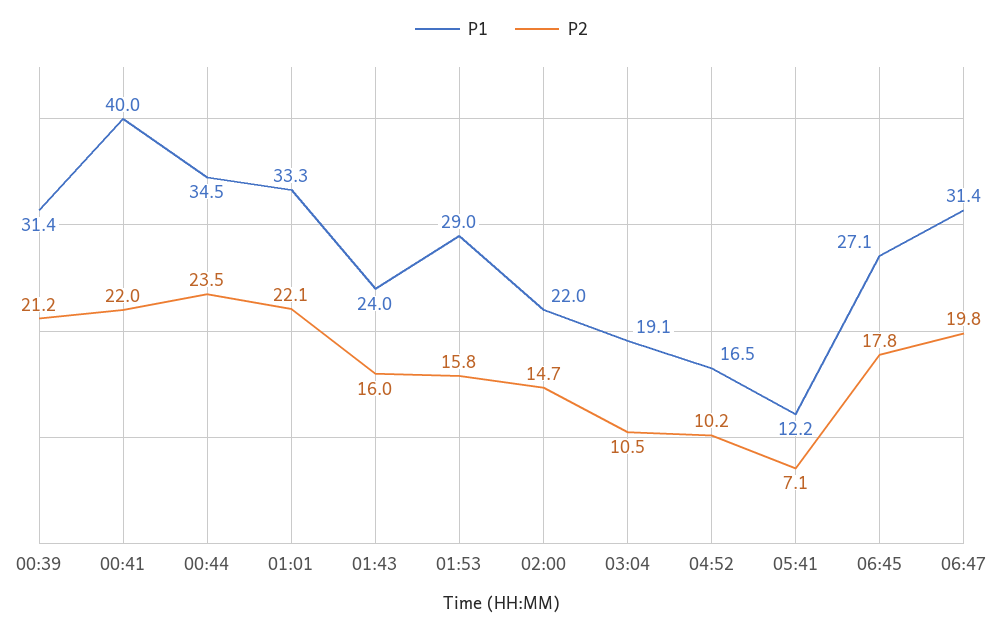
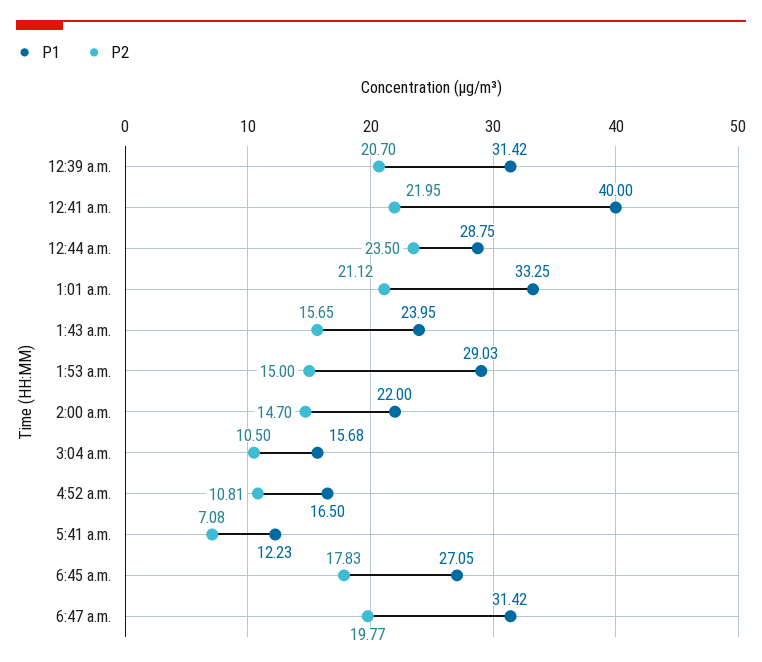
P2, 00:39: 21.2 -> 20.7
P1, 00:44: 34.5 -> 28.75
P2, 01:01: 22.1 -> 21.12
P2, 01:43: 16 -> 15.65
P2, 01:53: 15.8 -> 15
P1, 03:04: 19.1 -> 15.68
P2, 04:52: 10.2 -> 10.81

